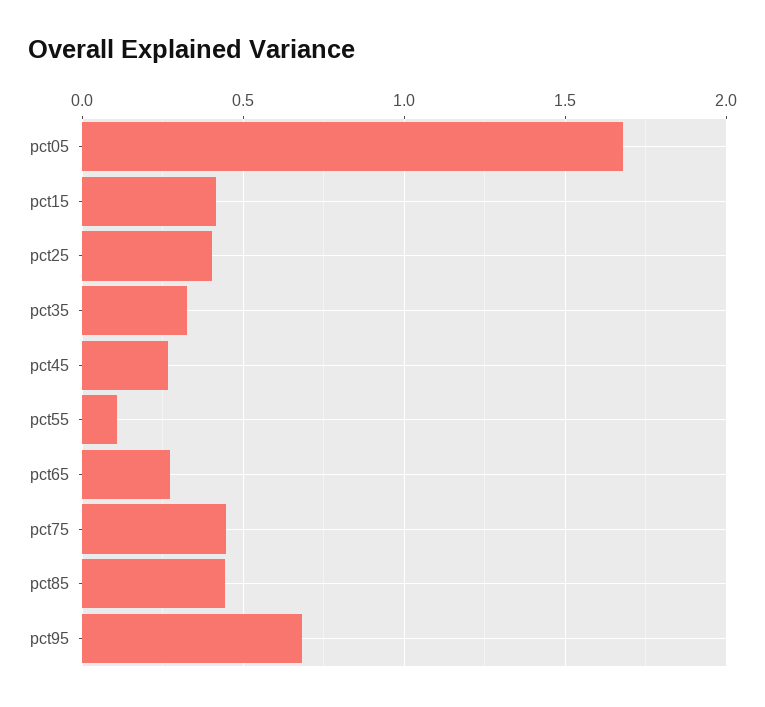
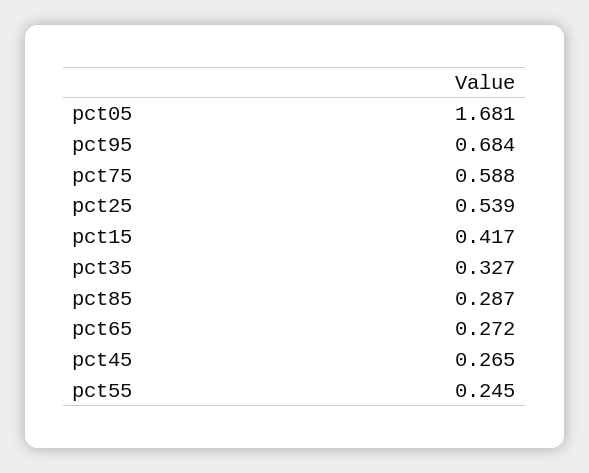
pct25: 0.4 -> 0.539
pct55: 0.1 -> 0.245
pct75: 0.45 -> 0.588
pct85: 0.45 -> 0.287

